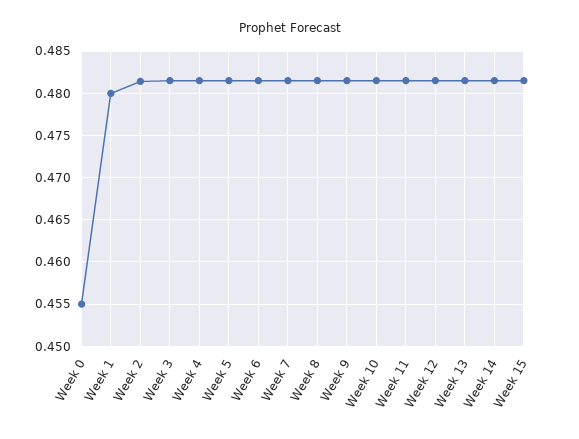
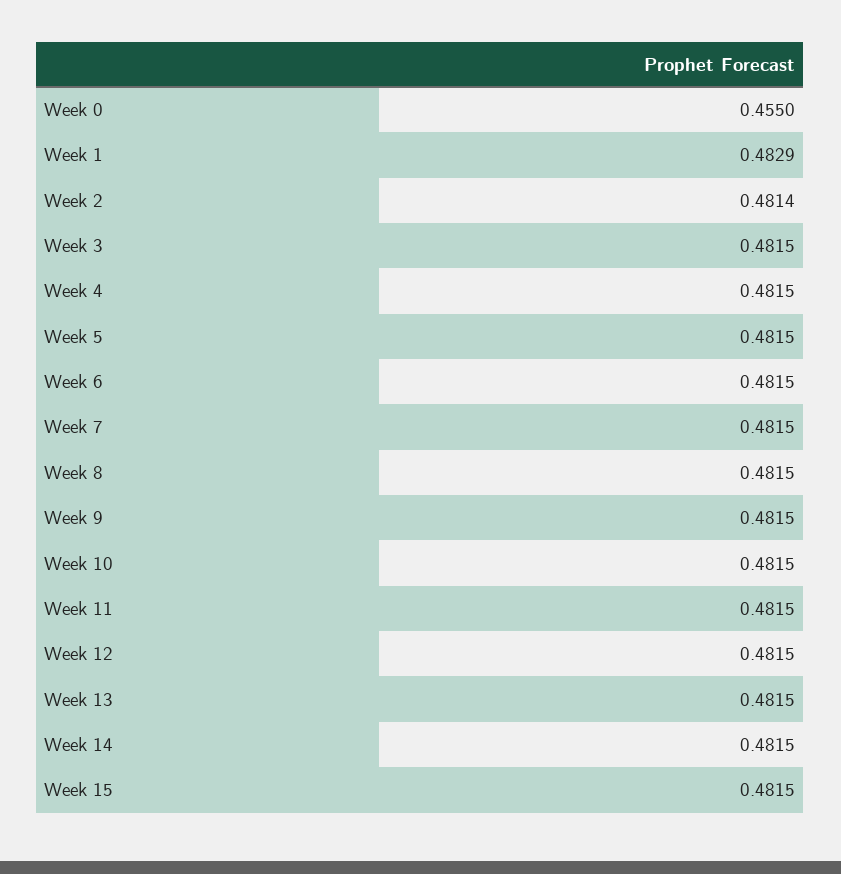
Week 1: 0.48 -> 0.4829

